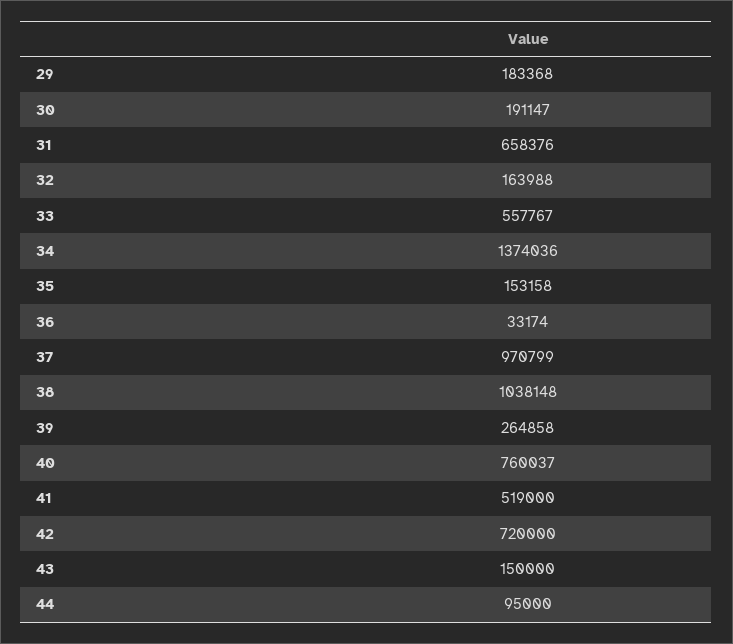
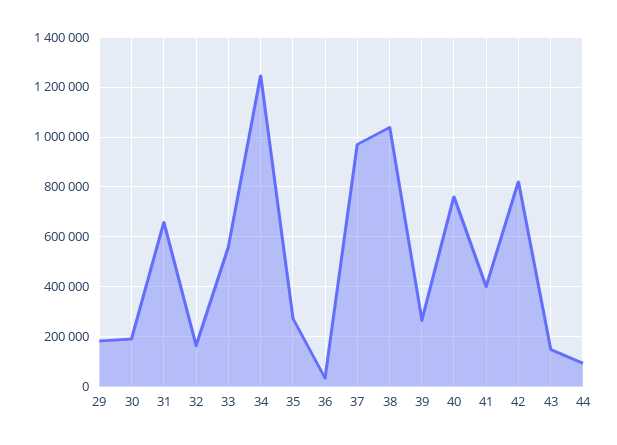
34: 1374036 -> 1250000
35: 153158 -> 275000
41: 519000 -> 400000
42: 720000 -> 825000

